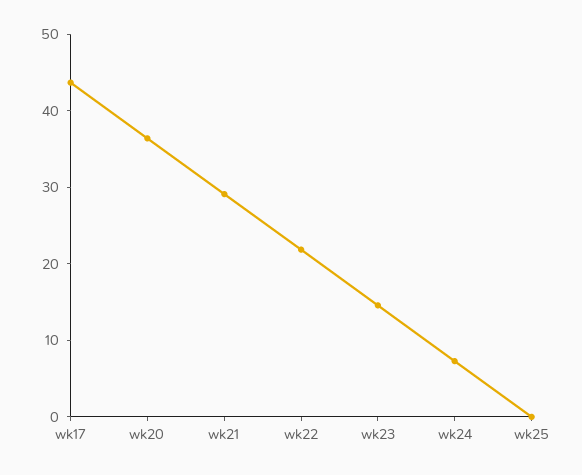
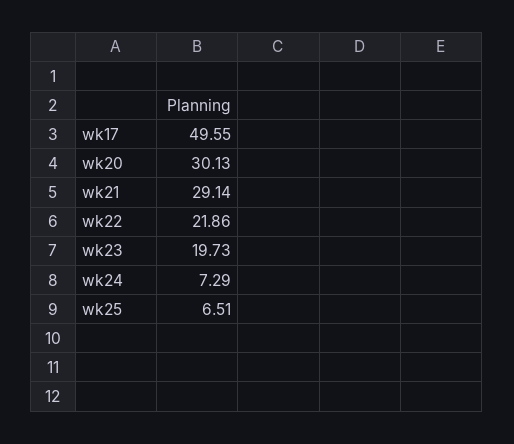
wk17: 44 -> 49.55
wk20: 36 -> 30.13
wk23: 14 -> 19.73
wk25: 0 -> 6.51

